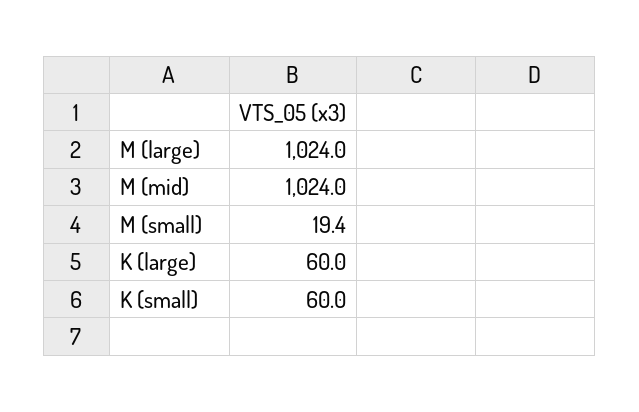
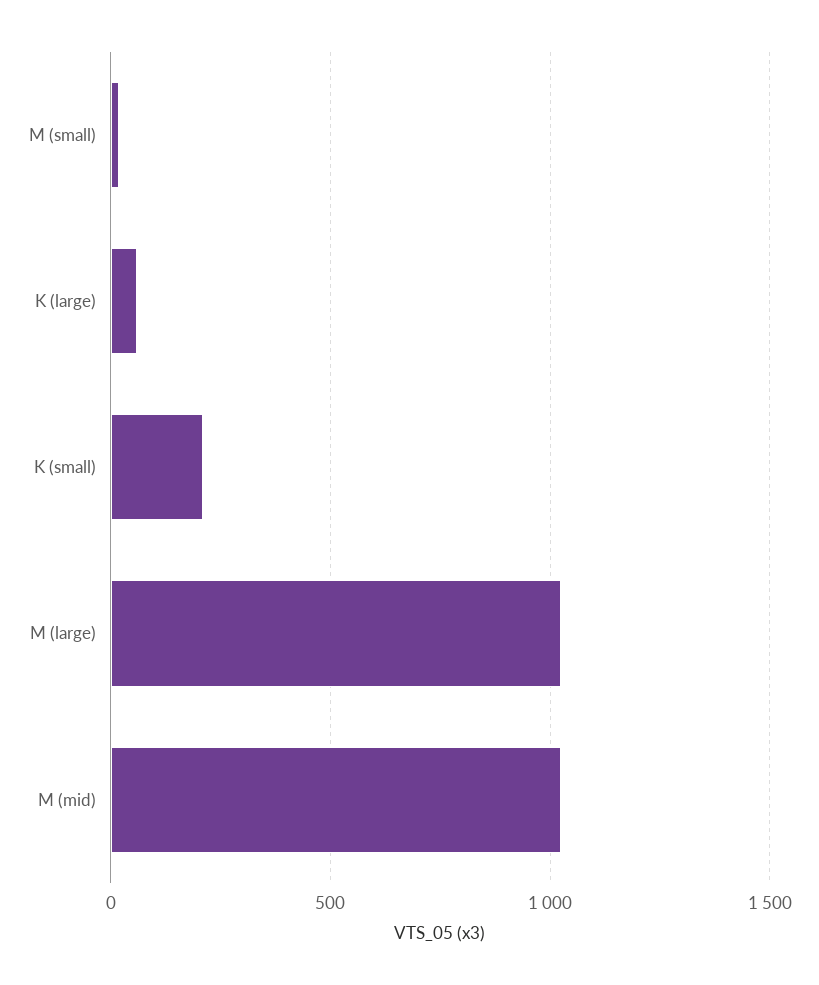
K (small): 60 -> 200

